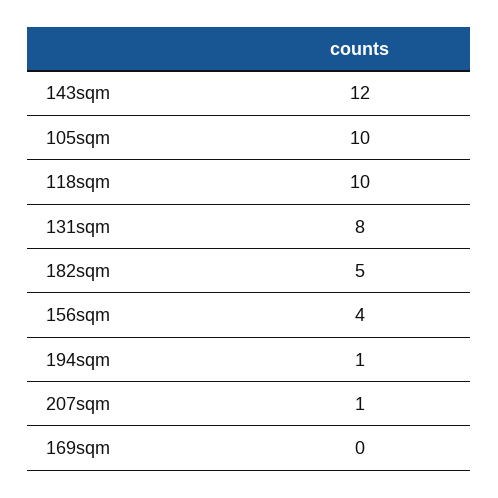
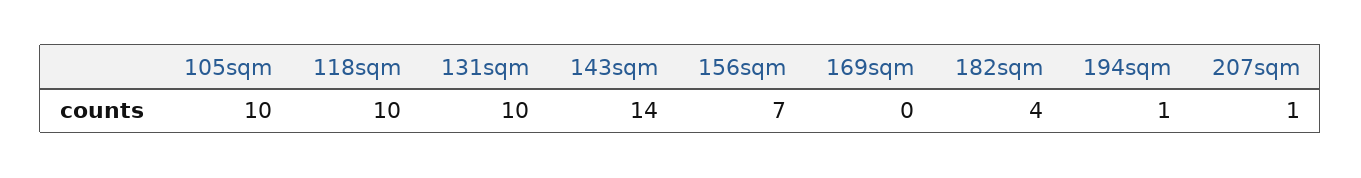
143sqm: 12 -> 14
131sqm: 8 -> 10
182sqm: 5 -> 4
156sqm: 4 -> 7

